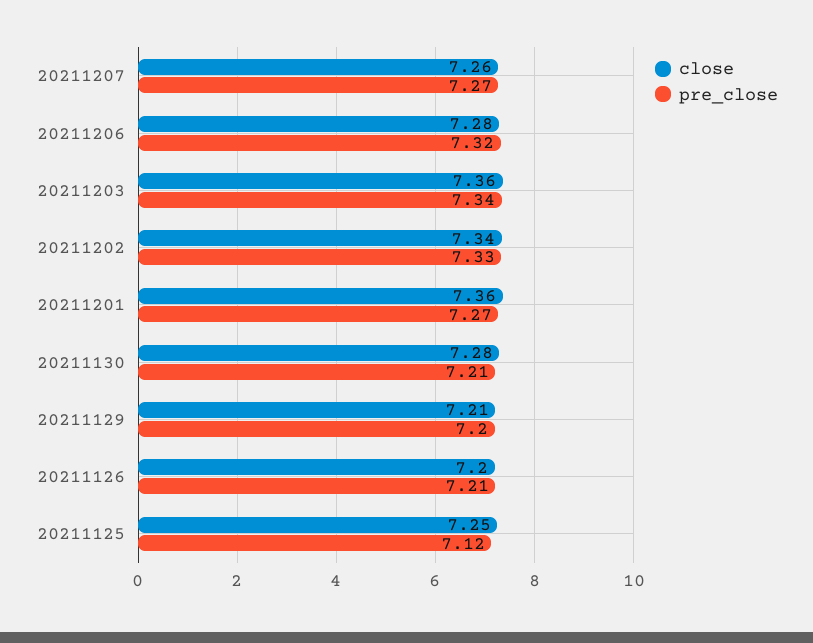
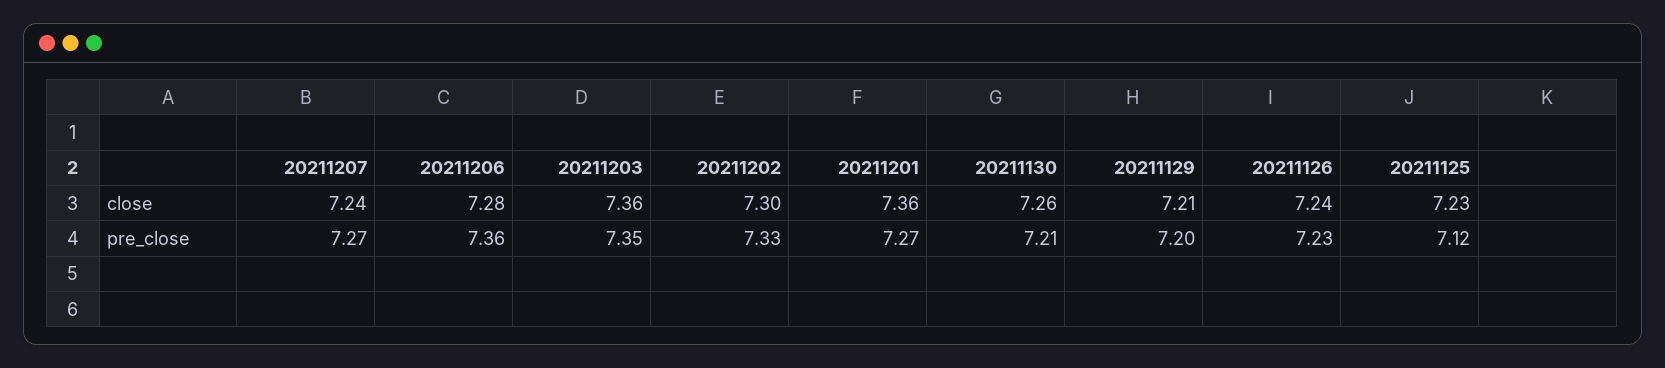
close, 20211207: 7.26 -> 7.24
pre_close, 20211206: 7.32 -> 7.36
pre_close, 20211203: 7.34 -> 7.35
close, 20211202: 7.34 -> 7.3
close, 20211130: 7.28 -> 7.26
close, 20211126: 7.2 -> 7.24
pre_close, 20211126: 7.21 -> 7.23
close, 20211125: 7.25 -> 7.23

